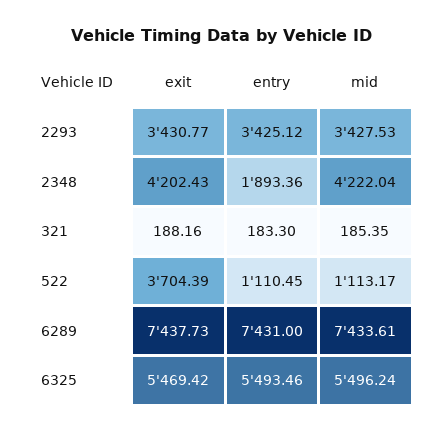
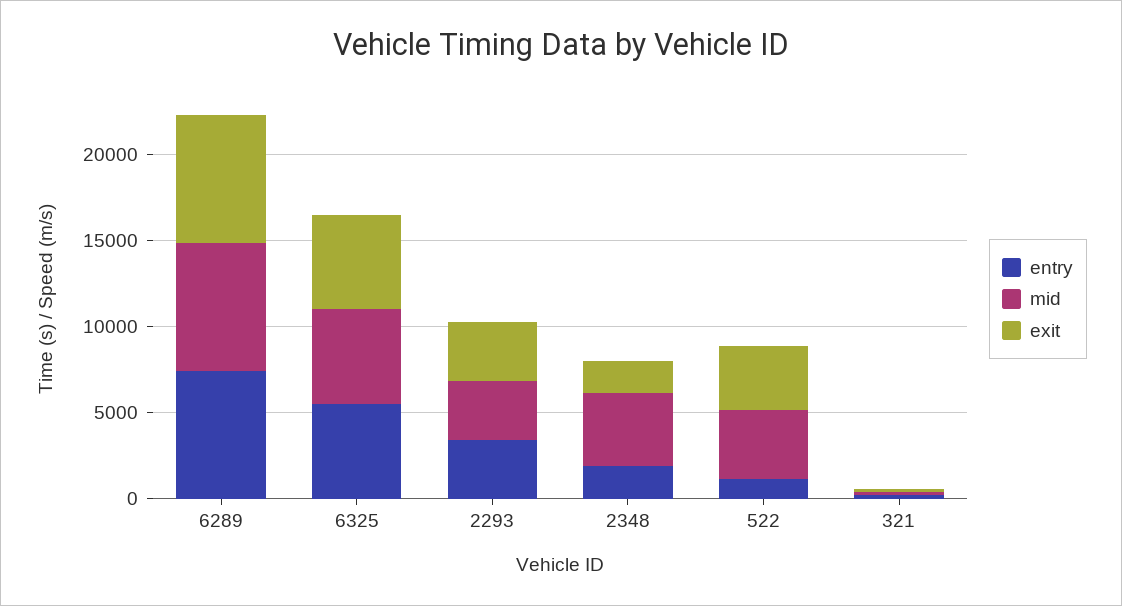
exit, 2348: 4202.43 -> 2000
mid, 522: 1113.17 -> 4000

